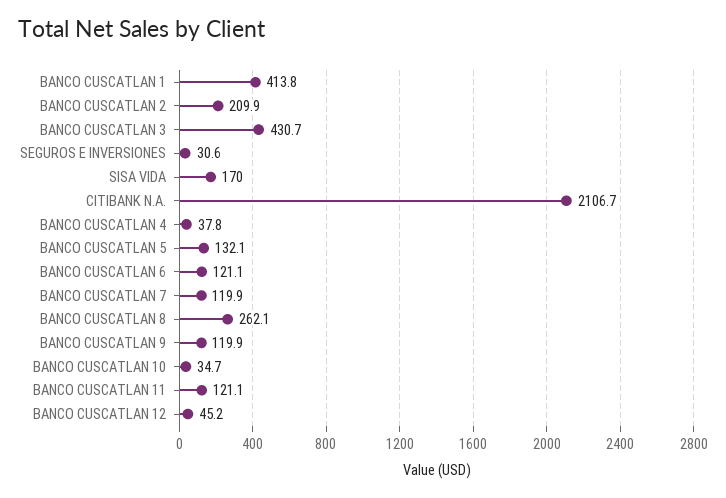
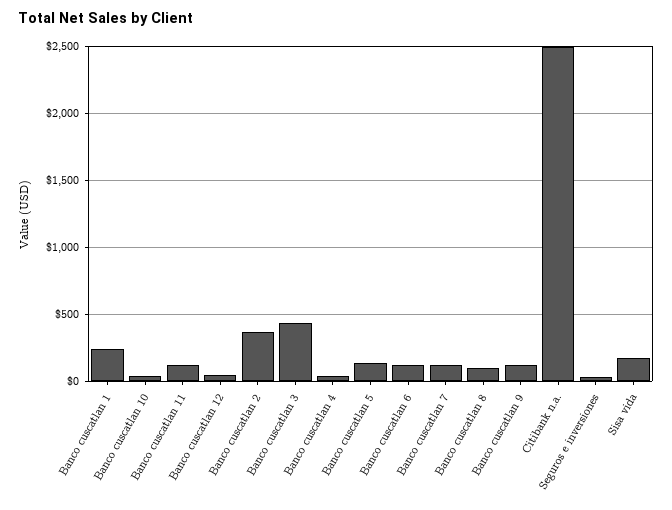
BANCO CUSCATLAN 1: 413.8 -> 250
BANCO CUSCATLAN 2: 209.9 -> 350
CITIBANK N.A.: 2106.7 -> 2500
BANCO CUSCATLAN 8: 262.1 -> 100

